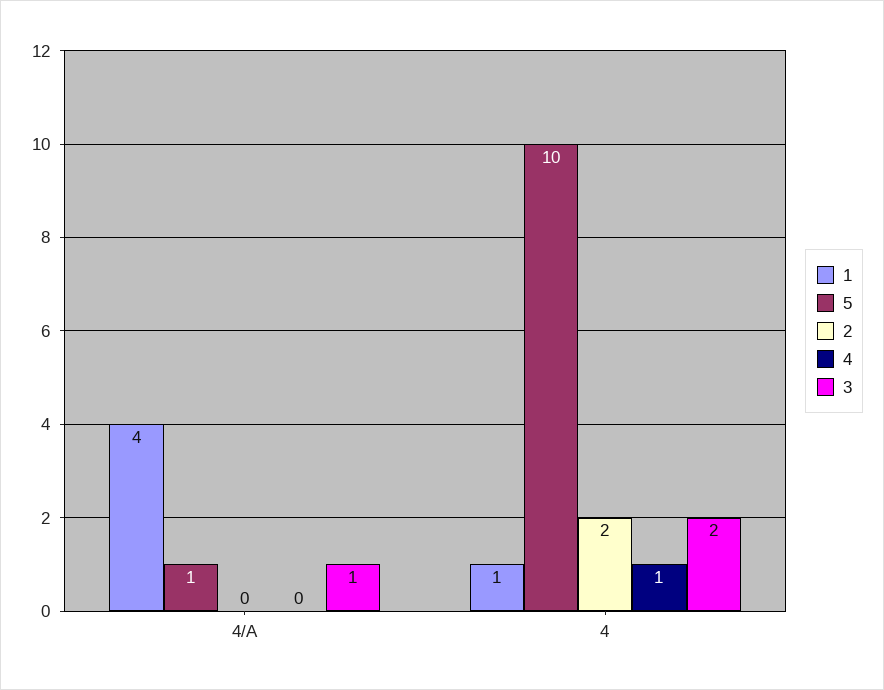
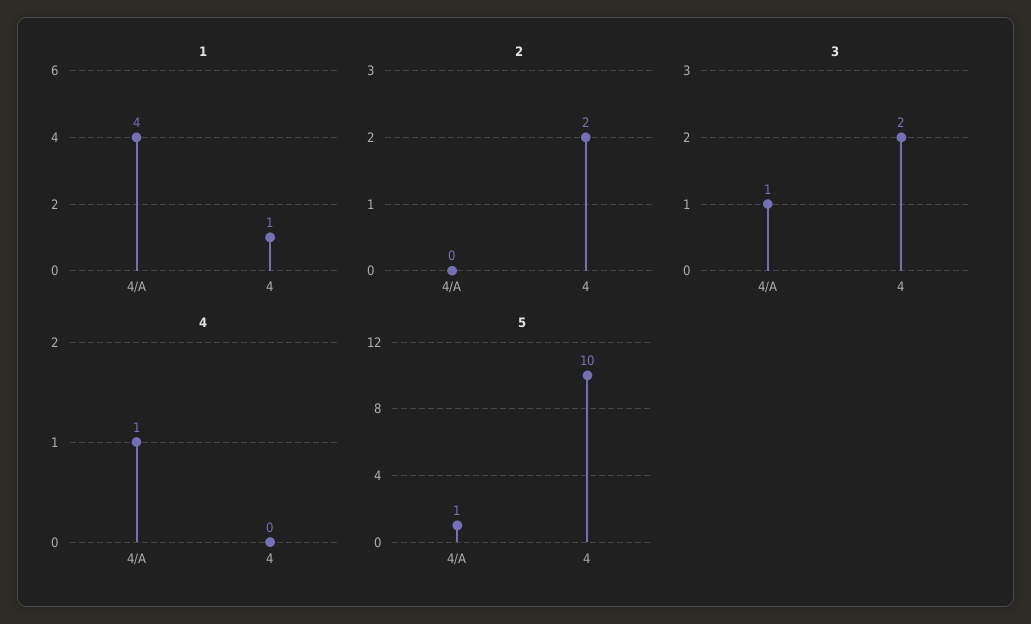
4, 4/A: 0 -> 1
4, 4: 1 -> 0

